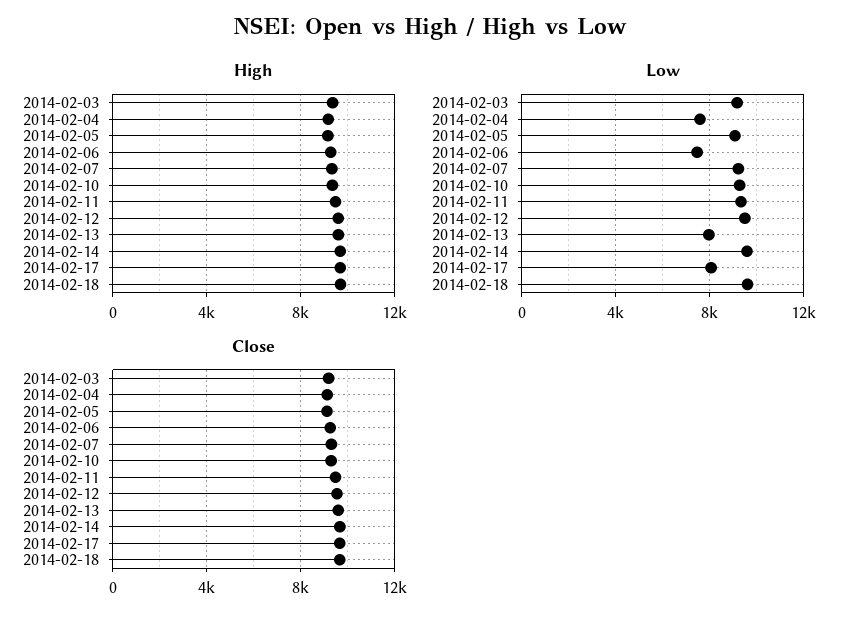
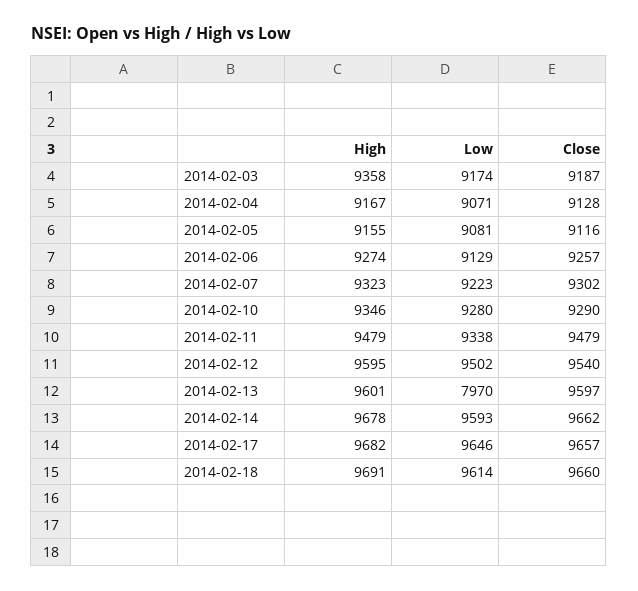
Low, 2014-02-04: 7500 -> 9071
Low, 2014-02-06: 7500 -> 9129
Low, 2014-02-17: 8000 -> 9646

